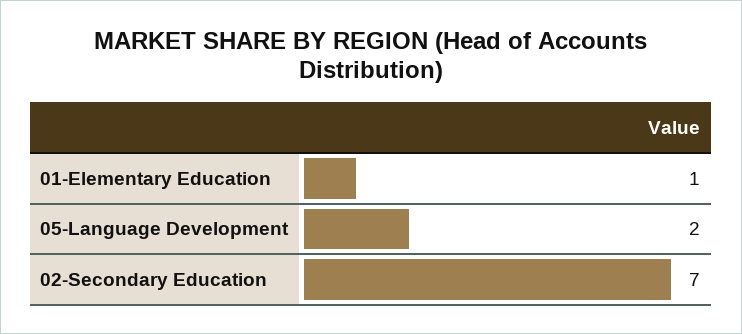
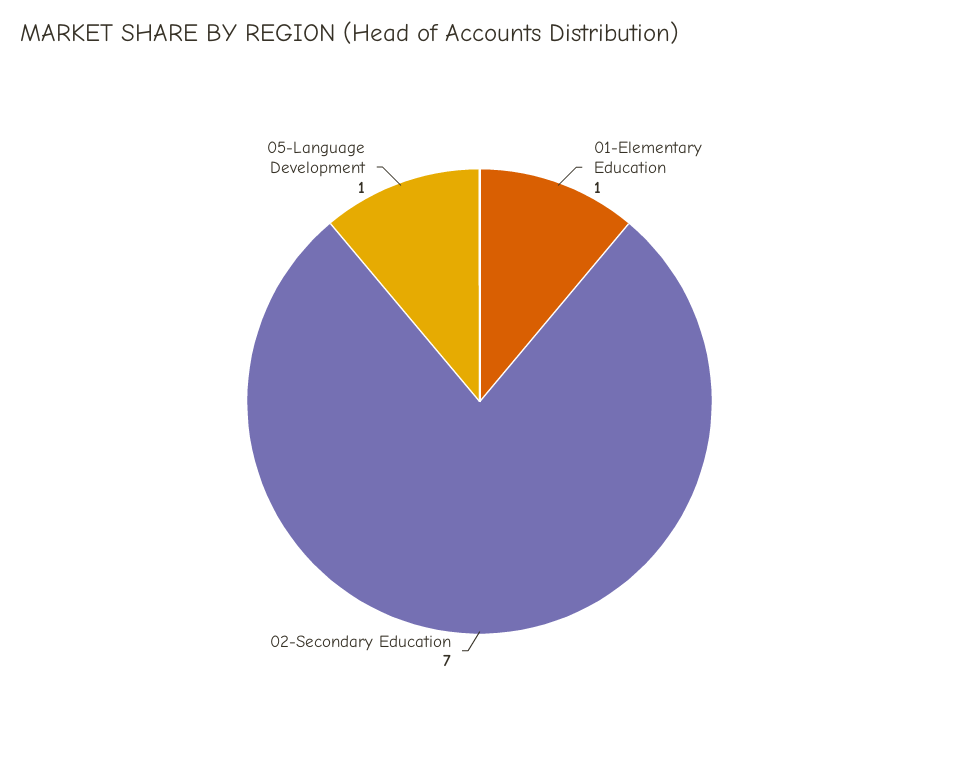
05-Language Development: 2 -> 1

